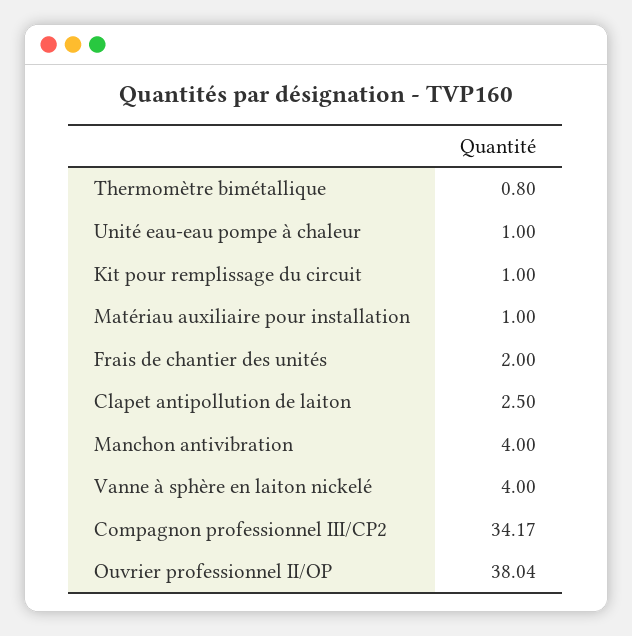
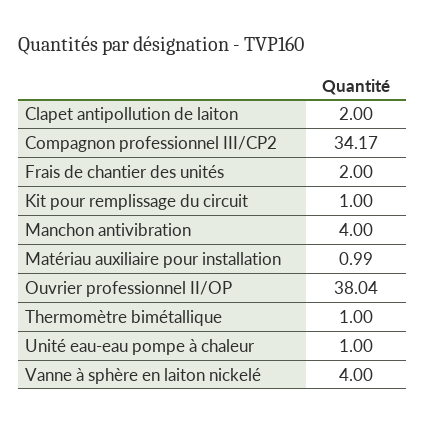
Thermomètre bimétallique: 0.8 -> 1
Matériau auxiliaire pour installation: 1 -> 0.99
Clapet antipollution de laiton: 2.5 -> 2

